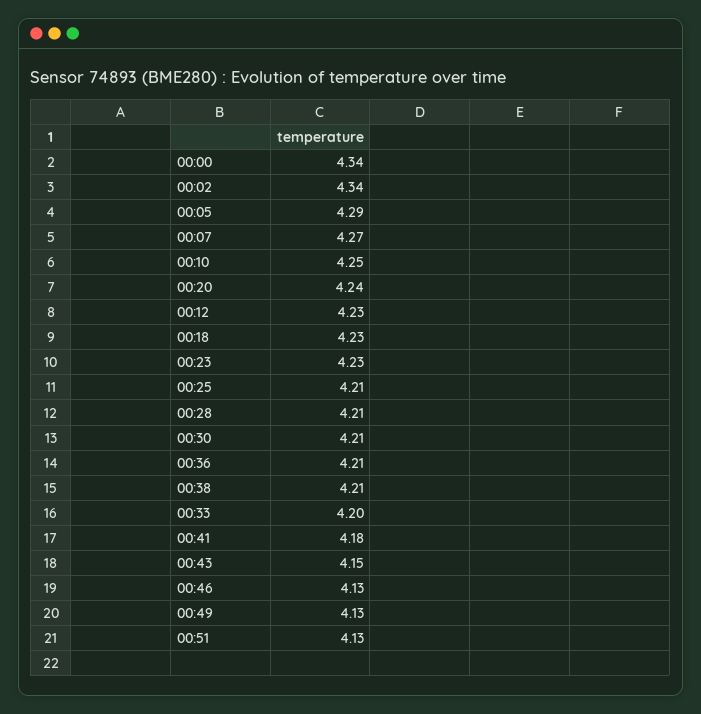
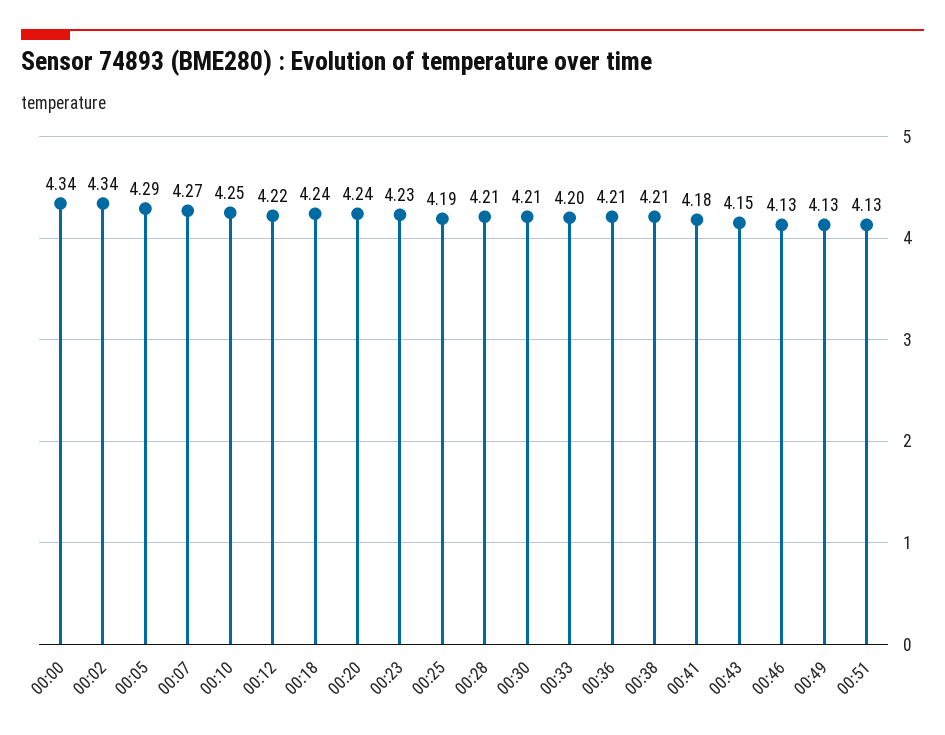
00:12: 4.23 -> 4.22
00:18: 4.23 -> 4.24
00:25: 4.21 -> 4.19

